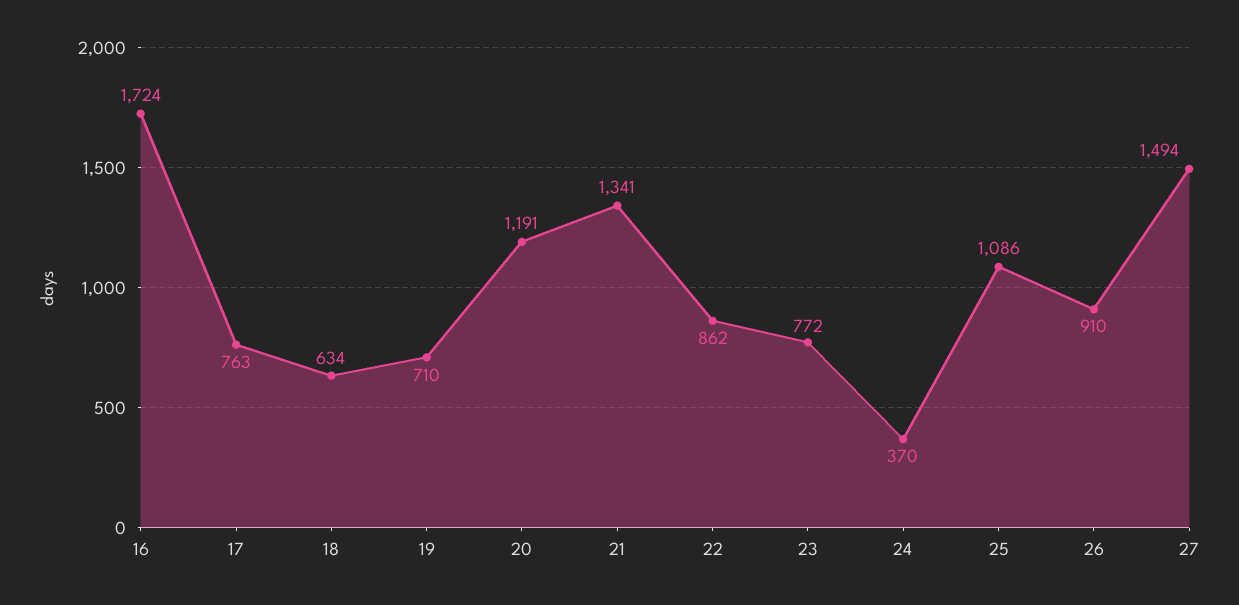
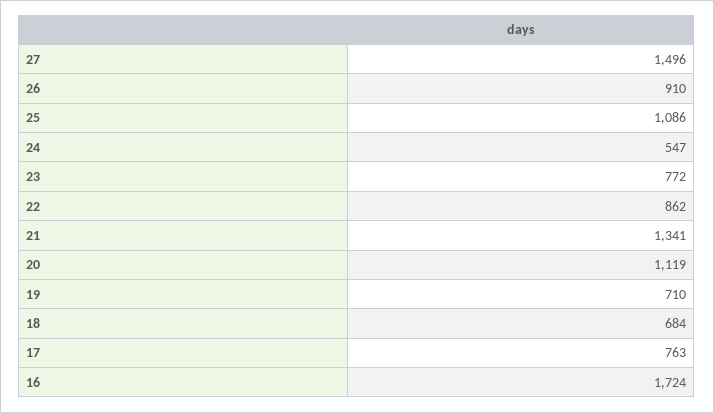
18: 634 -> 684
20: 1191 -> 1119
24: 370 -> 547
27: 1494 -> 1496

